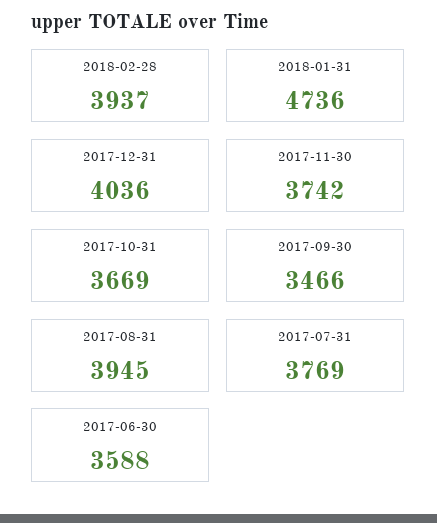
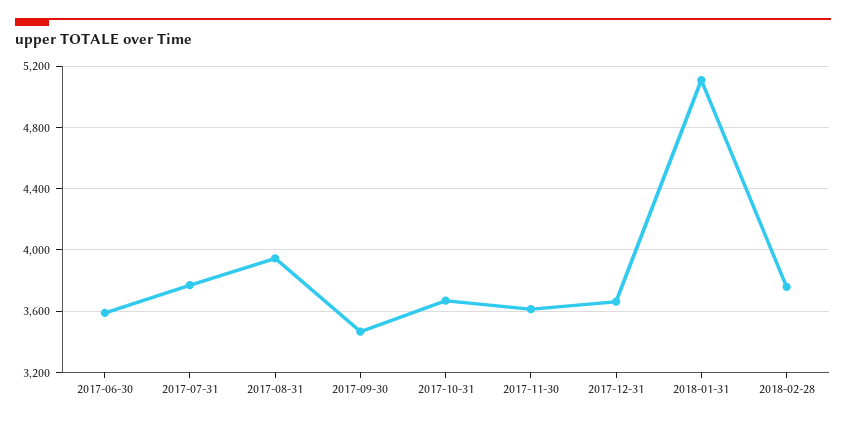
2018-02-28: 3937 -> 3750
2018-01-31: 4736 -> 5100
2017-12-31: 4036 -> 3650
2017-11-30: 3742 -> 3600

